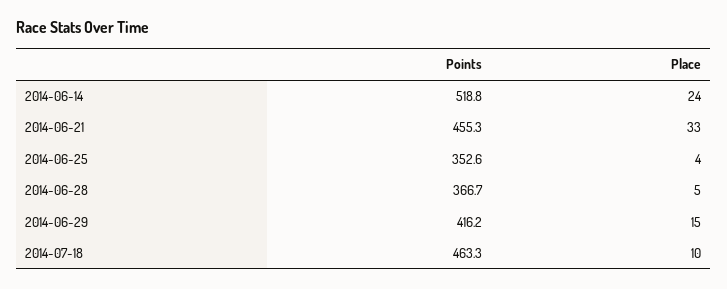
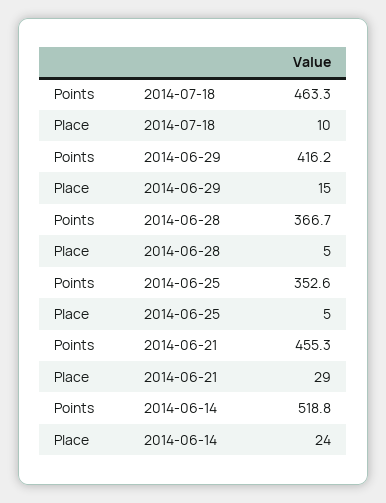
Place, 2014-06-21: 33 -> 29
Place, 2014-06-25: 4 -> 5

